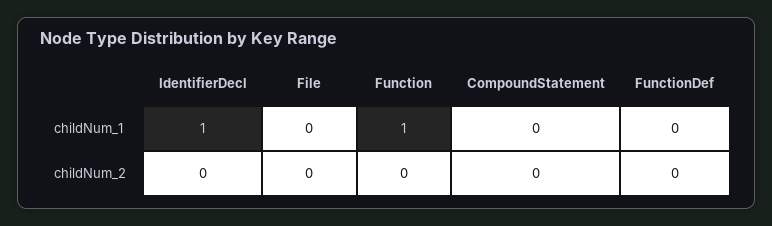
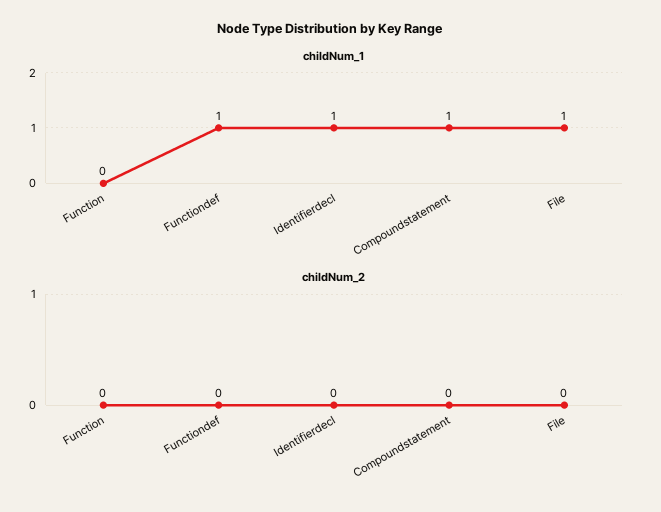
childNum_1, File: 0 -> 1
childNum_1, Function: 1 -> 0
childNum_1, CompoundStatement: 0 -> 1
childNum_1, FunctionDef: 0 -> 1

